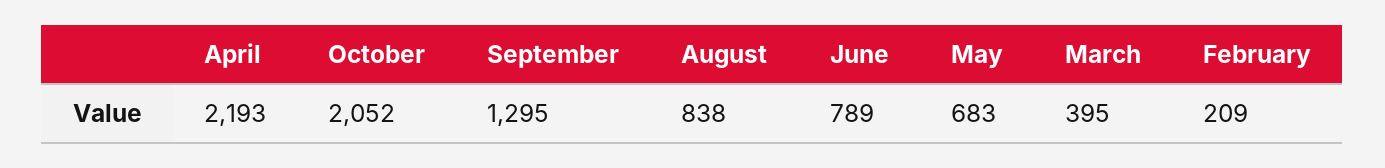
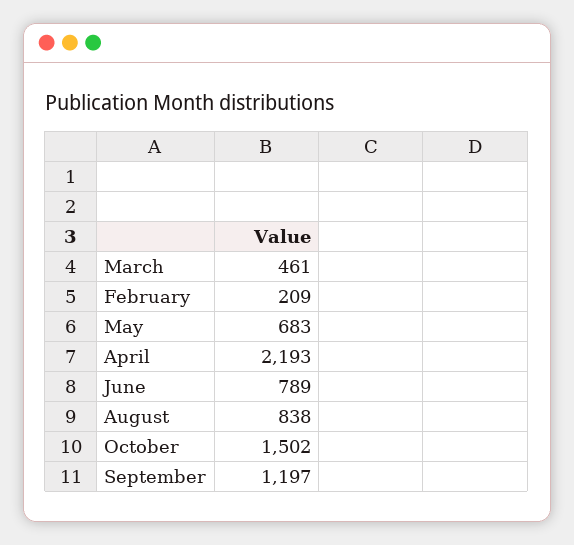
October: 2052 -> 1502
September: 1295 -> 1197
March: 395 -> 461

